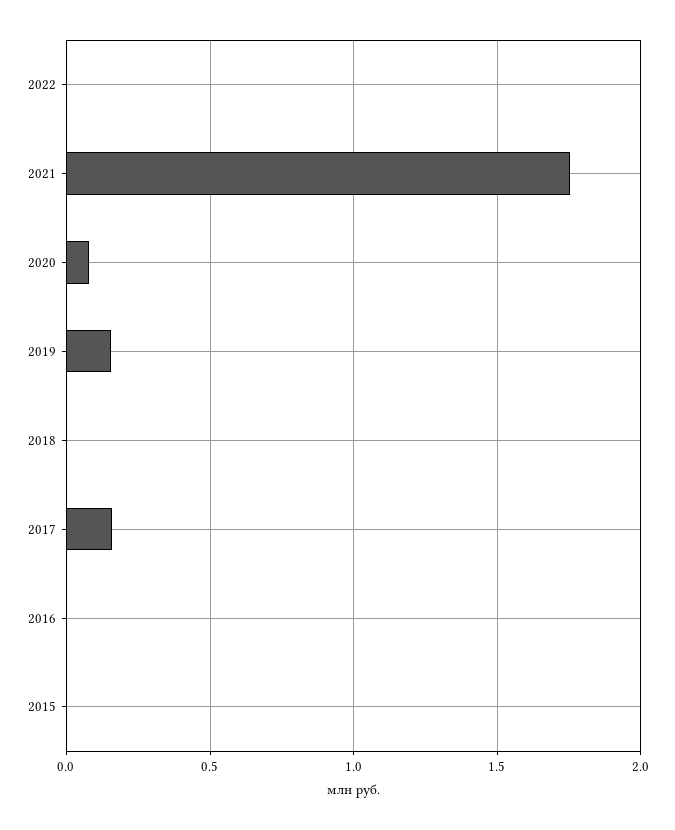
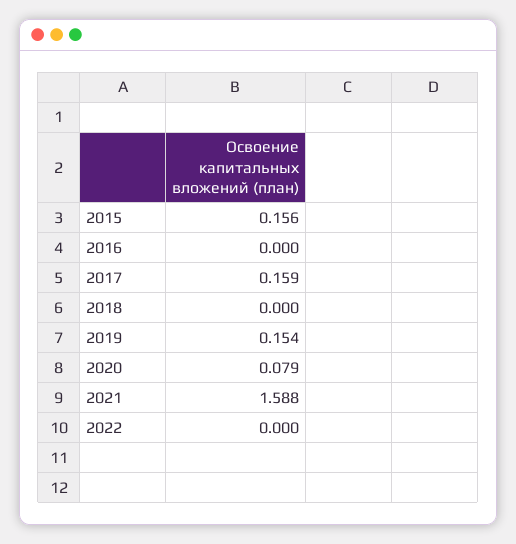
2021: 1.75 -> 1.588
2015: 0 -> 0.156

